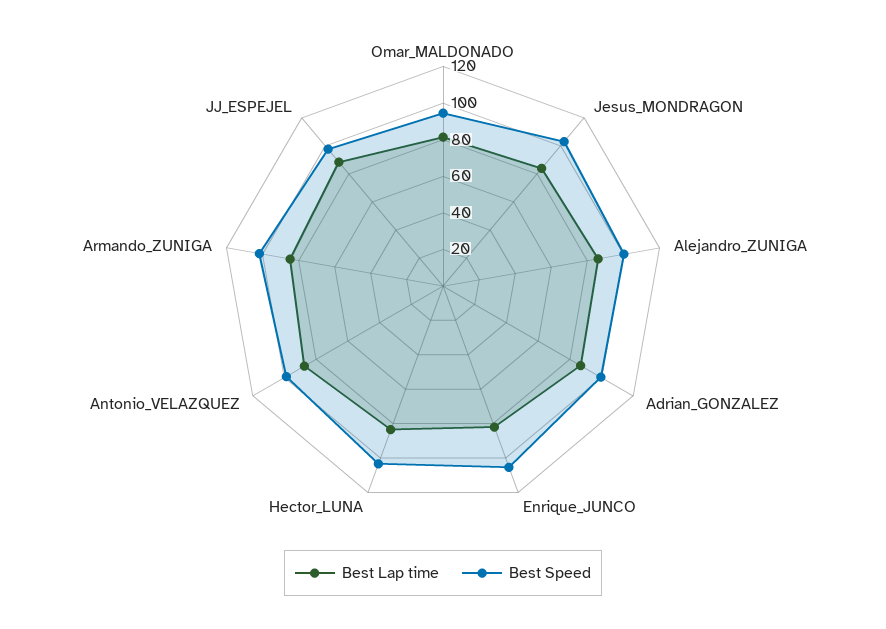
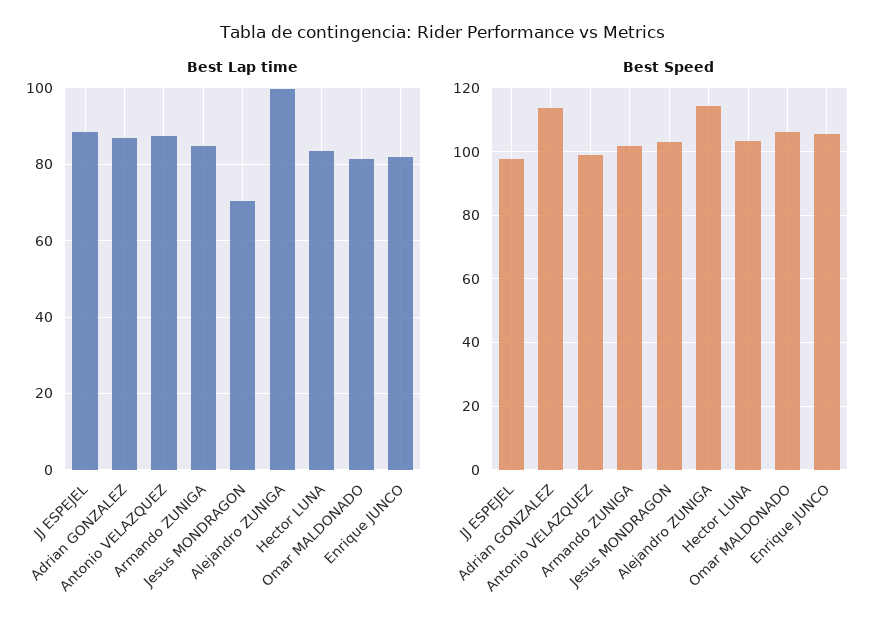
Best Speed, Omar_MALDONADO: 95 -> 106
Best Lap time, Jesus_MONDRAGON: 85 -> 70
Best Lap time, Alejandro_ZUNIGA: 85 -> 100
Best Speed, Alejandro_ZUNIGA: 100 -> 114
Best Speed, Adrian_GONZALEZ: 100 -> 114

